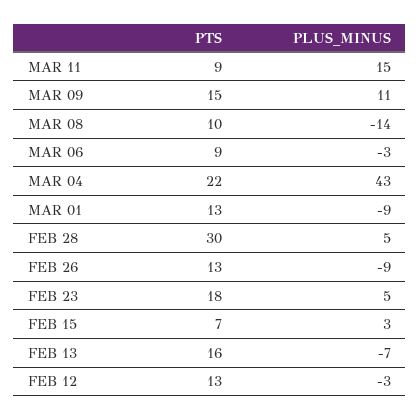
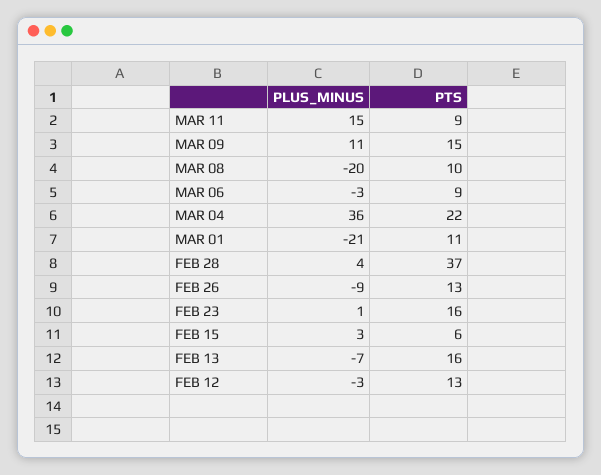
PLUS_MINUS, MAR 08: -14 -> -20
PLUS_MINUS, MAR 04: 43 -> 36
PTS, MAR 01: 13 -> 11
PLUS_MINUS, MAR 01: -9 -> -21
PTS, FEB 28: 30 -> 37
PLUS_MINUS, FEB 28: 5 -> 4
PTS, FEB 23: 18 -> 16
PLUS_MINUS, FEB 23: 5 -> 1
PTS, FEB 15: 7 -> 6

